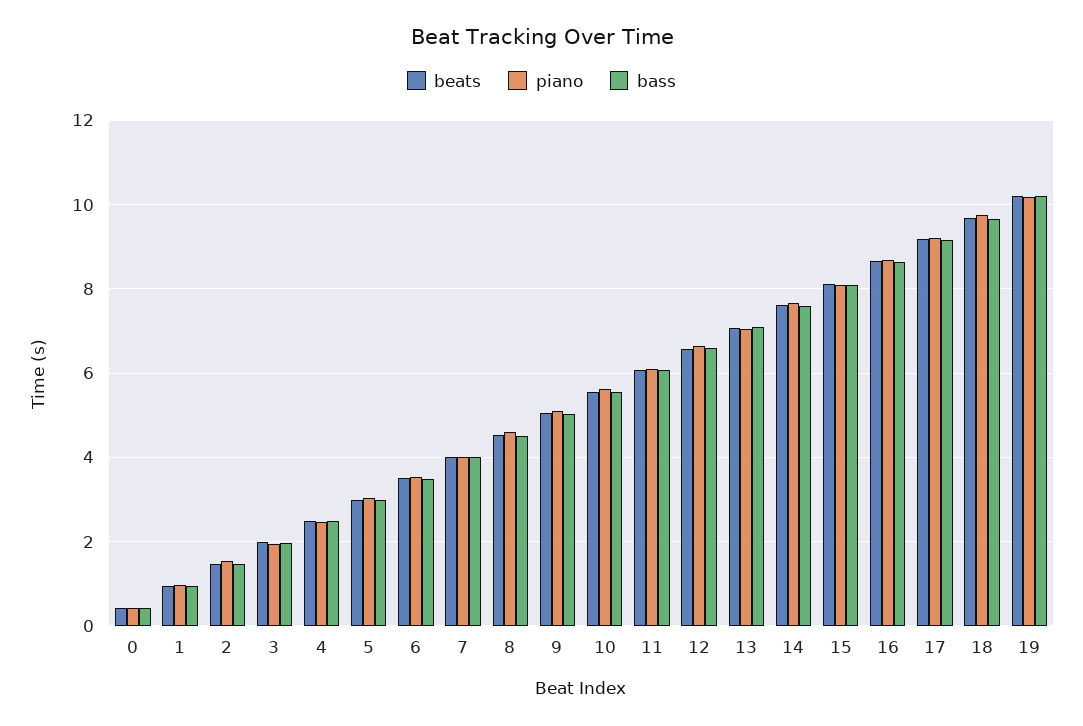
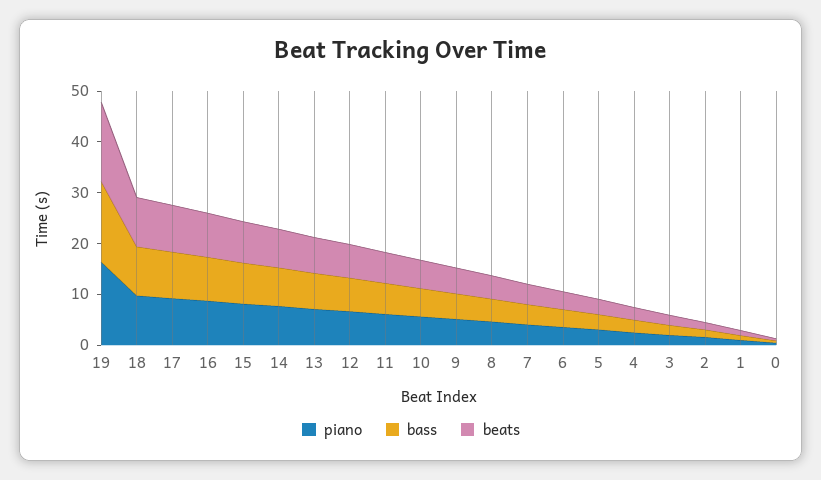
beats, 19: 10.2 -> 16
piano, 19: 10.2 -> 16
bass, 19: 10.2 -> 16

